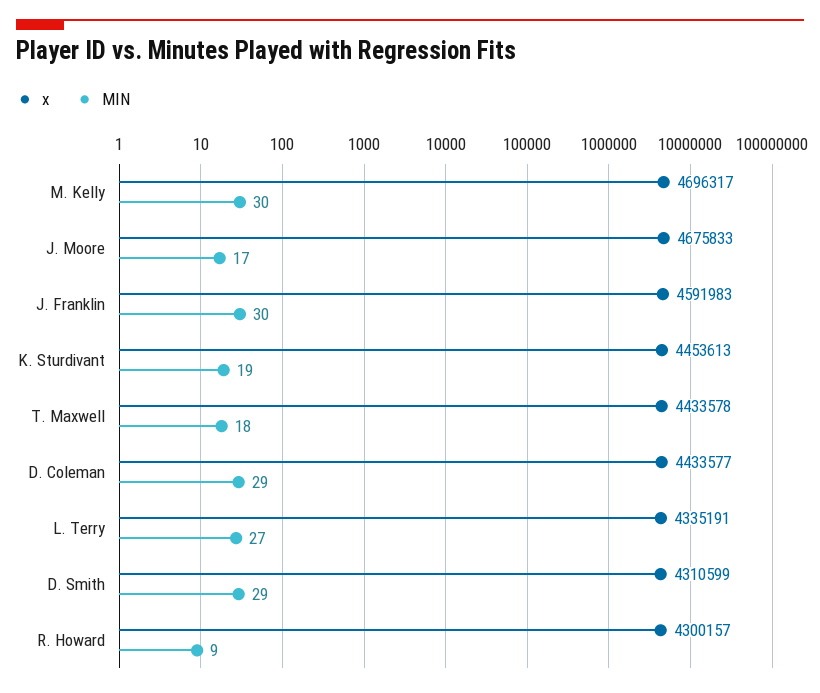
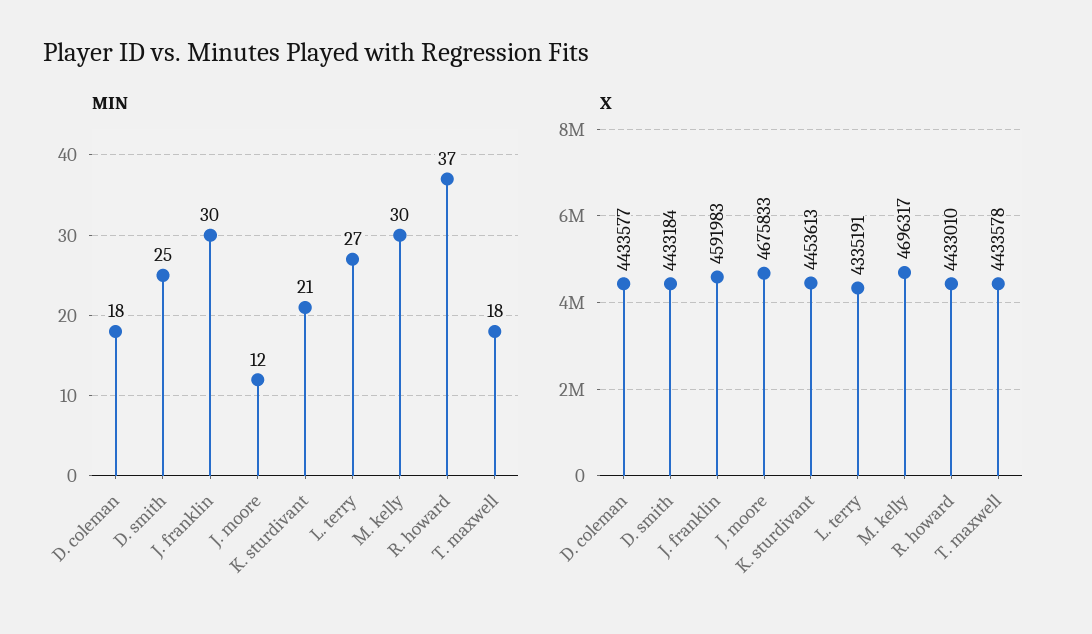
MIN, J. Moore: 17 -> 12
MIN, K. Sturdivant: 19 -> 21
MIN, D. Coleman: 29 -> 18
x, D. Smith: 4310599 -> 4433184
MIN, D. Smith: 29 -> 25
x, R. Howard: 4300157 -> 4433010
MIN, R. Howard: 9 -> 37

